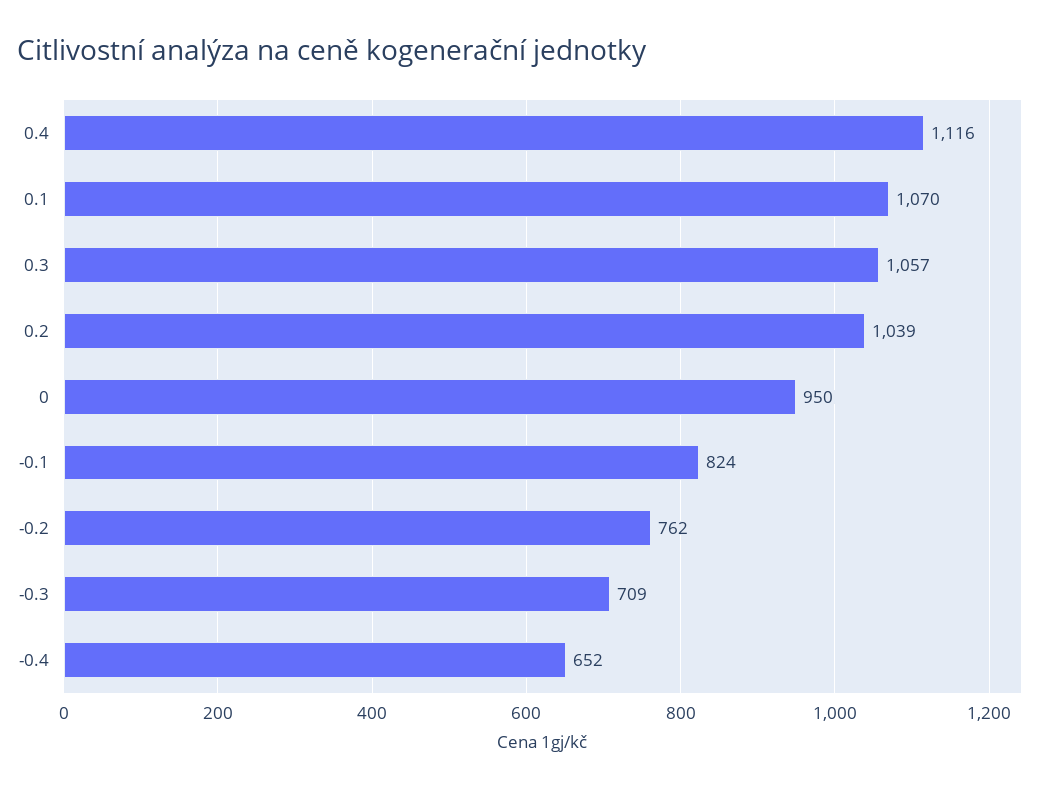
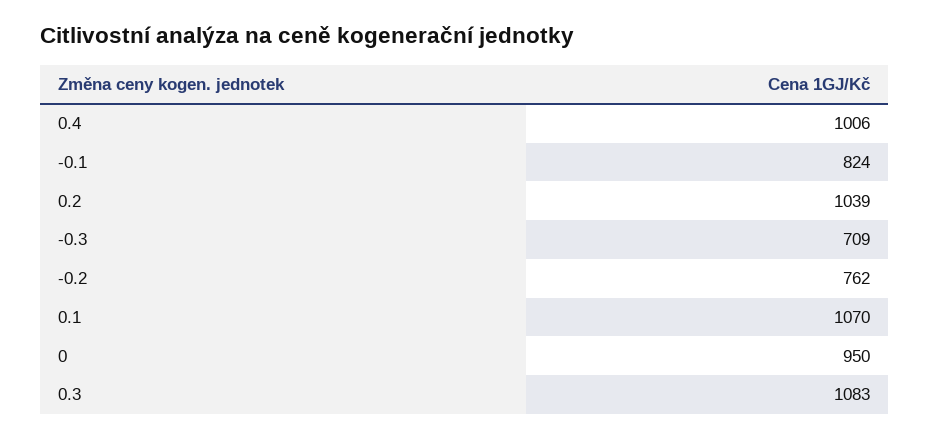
0.4: 1116 -> 1006
0.3: 1057 -> 1083
-0.4: 652 -> none

